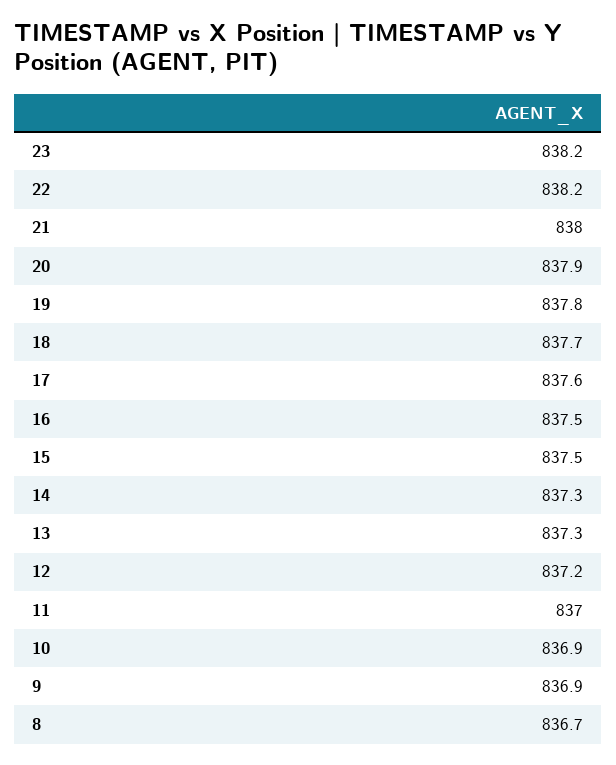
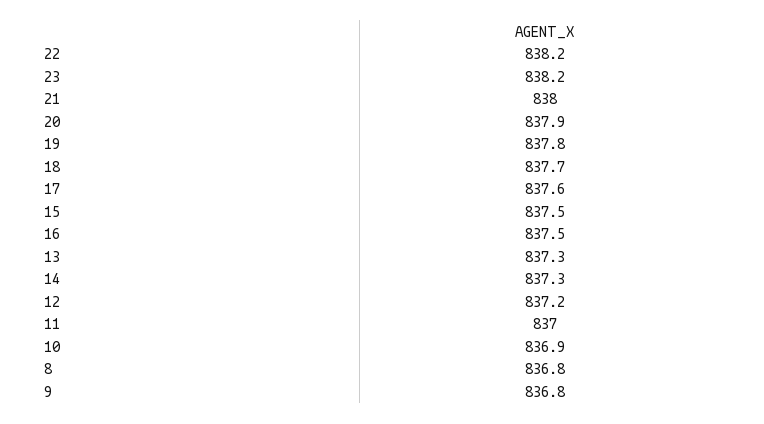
9: 836.9 -> 836.8
8: 836.7 -> 836.8

